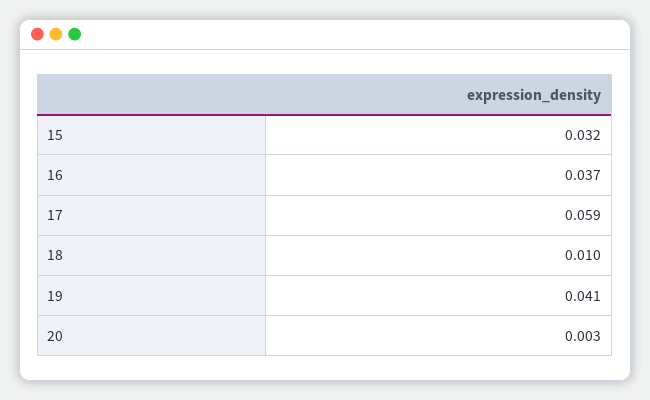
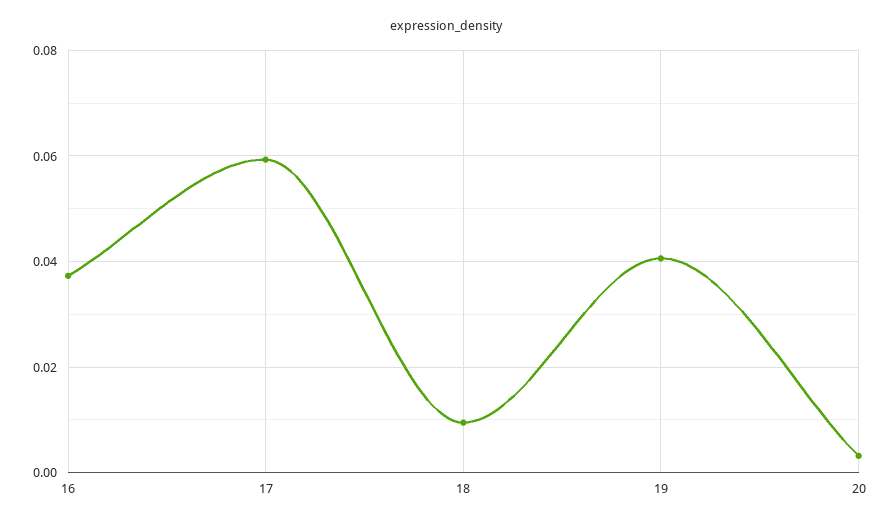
15: 0.032 -> none

